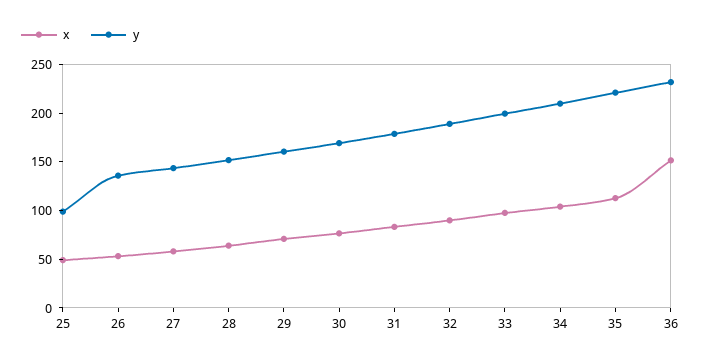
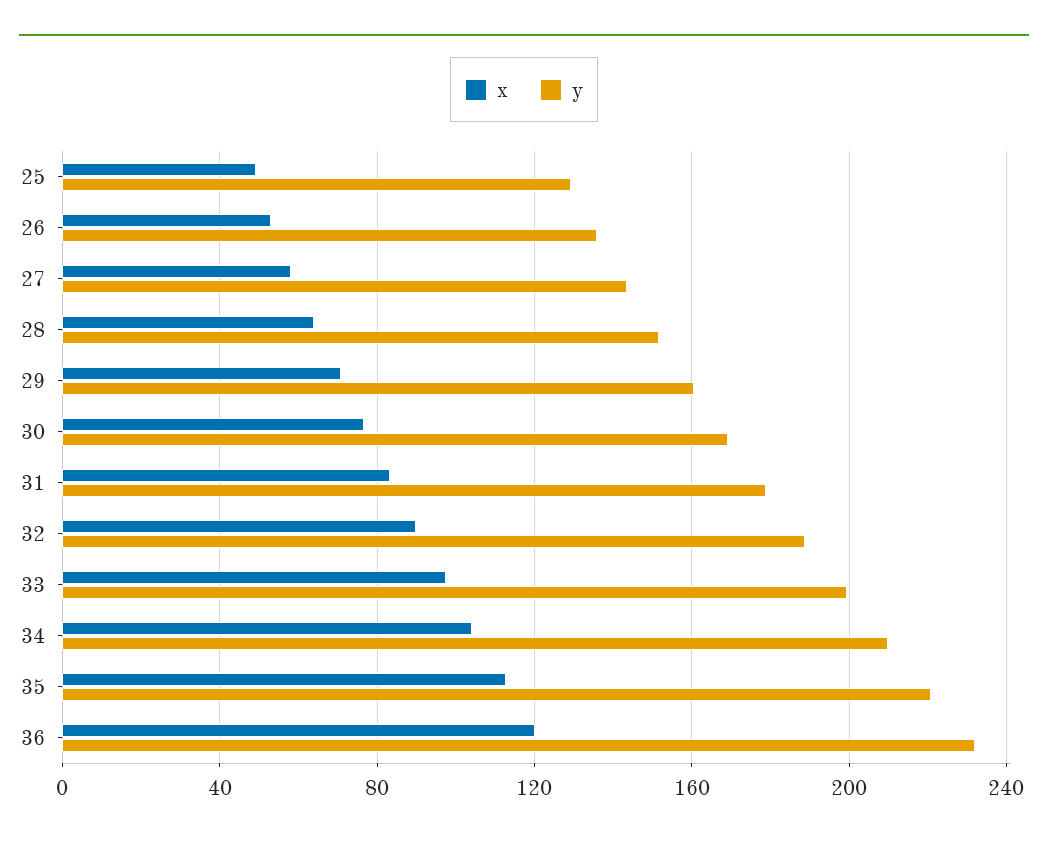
y, 25: 100 -> 130
x, 36: 150 -> 120

